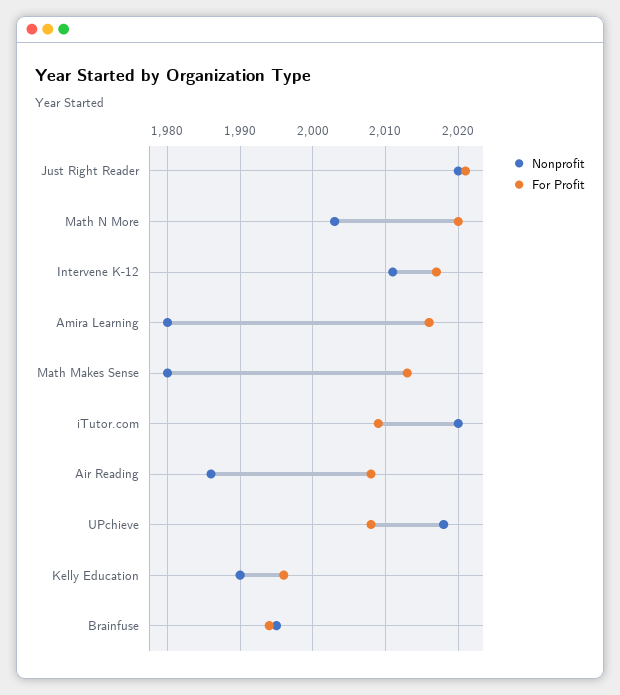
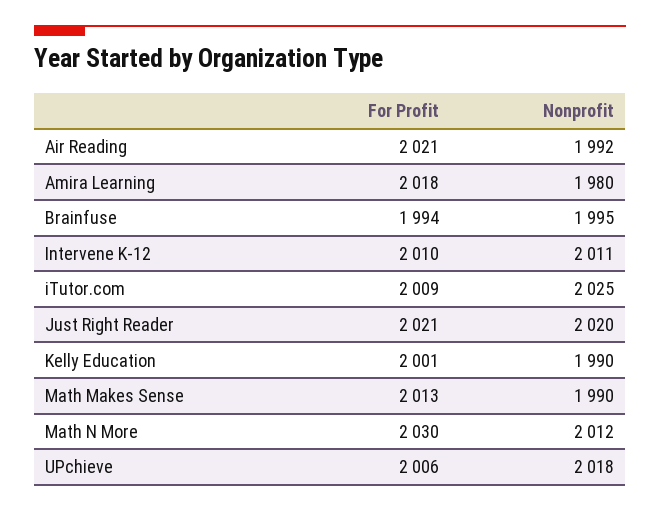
Nonprofit, Math N More: 2003 -> 2012
For Profit, Math N More: 2020 -> 2030
For Profit, Intervene K-12: 2017 -> 2010
For Profit, Amira Learning: 2016 -> 2018
Nonprofit, Math Makes Sense: 1980 -> 1990
Nonprofit, iTutor.com: 2020 -> 2025
Nonprofit, Air Reading: 1986 -> 1992
For Profit, Air Reading: 2008 -> 2021
For Profit, UPchieve: 2008 -> 2006
For Profit, Kelly Education: 1996 -> 2001

